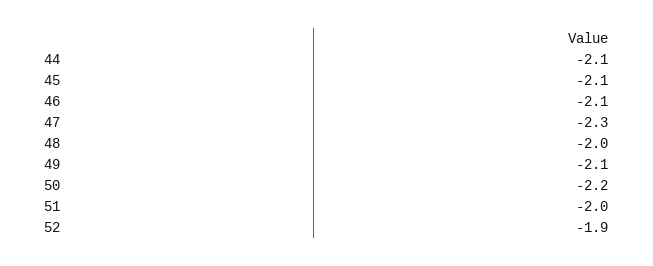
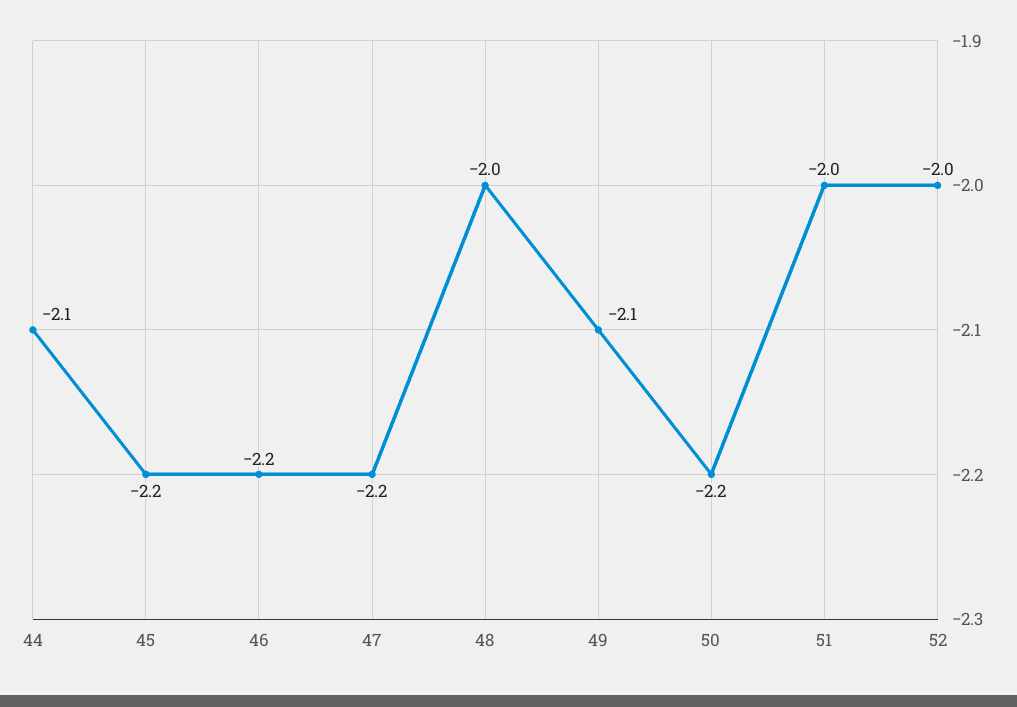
45: -2.1 -> -2.2
46: -2.1 -> -2.2
47: -2.3 -> -2.2
52: -1.9 -> -2

